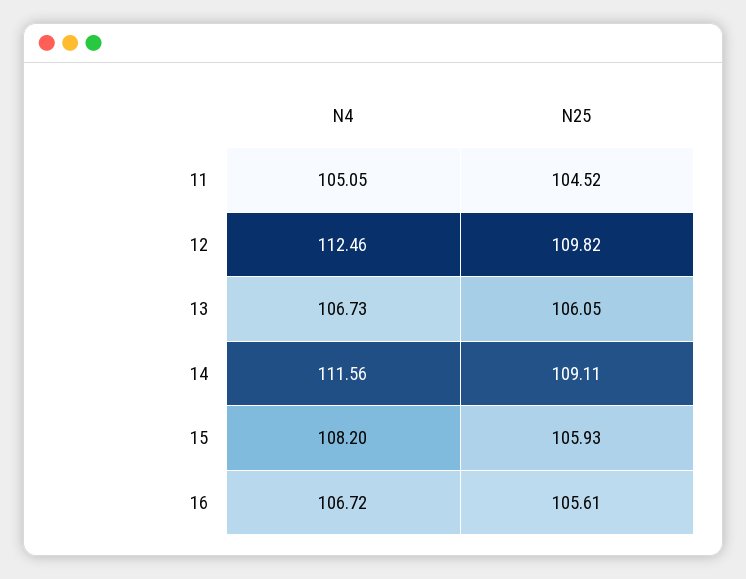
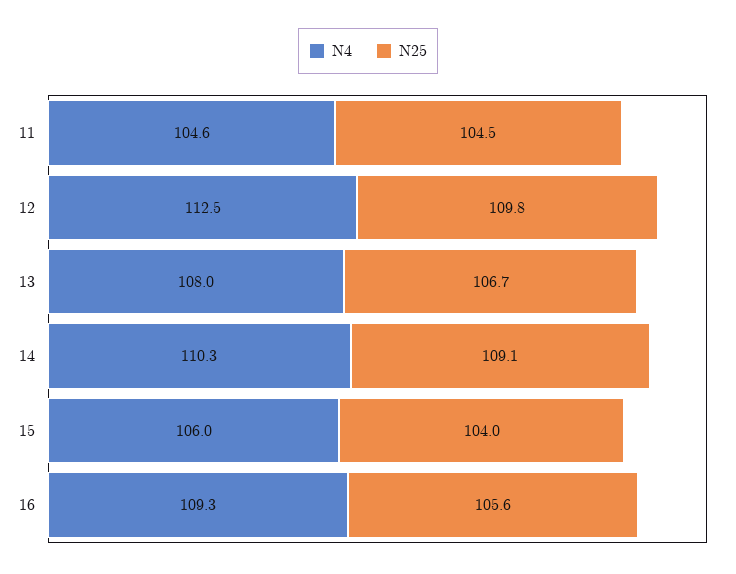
N4, 11: 105.05 -> 104.6
N4, 13: 106.73 -> 108
N25, 13: 106.05 -> 106.7
N4, 14: 111.56 -> 110.3
N4, 15: 108.2 -> 106
N25, 15: 105.93 -> 104
N4, 16: 106.72 -> 109.3

